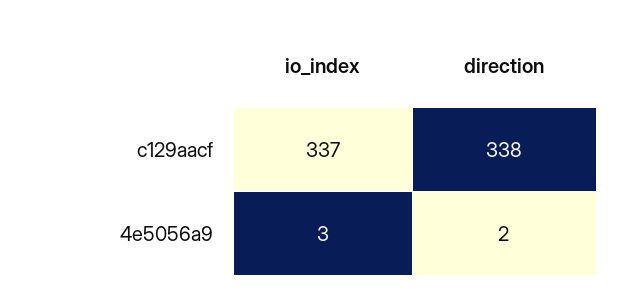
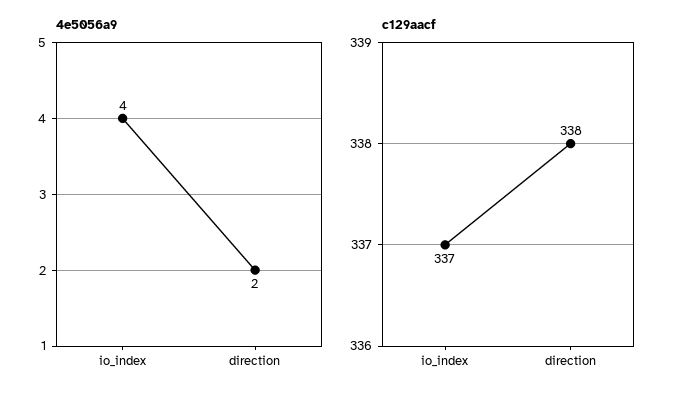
4e5056a9, io_index: 3 -> 4

